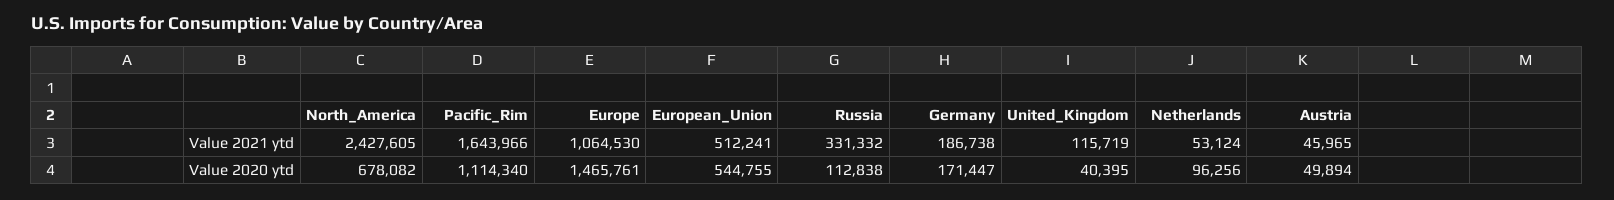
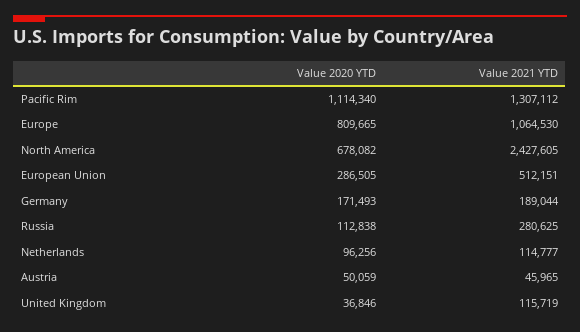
Pacific_Rim, Value 2021 ytd: 1643966 -> 1307112
European_Union, Value 2021 ytd: 512241 -> 512151
Russia, Value 2021 ytd: 331332 -> 280625
Germany, Value 2021 ytd: 186738 -> 189044
Netherlands, Value 2021 ytd: 53124 -> 114777
Europe, Value 2020 ytd: 1465761 -> 809665
European_Union, Value 2020 ytd: 544755 -> 286505
Germany, Value 2020 ytd: 171447 -> 171493
United_Kingdom, Value 2020 ytd: 40395 -> 36846
Austria, Value 2020 ytd: 49894 -> 50059

